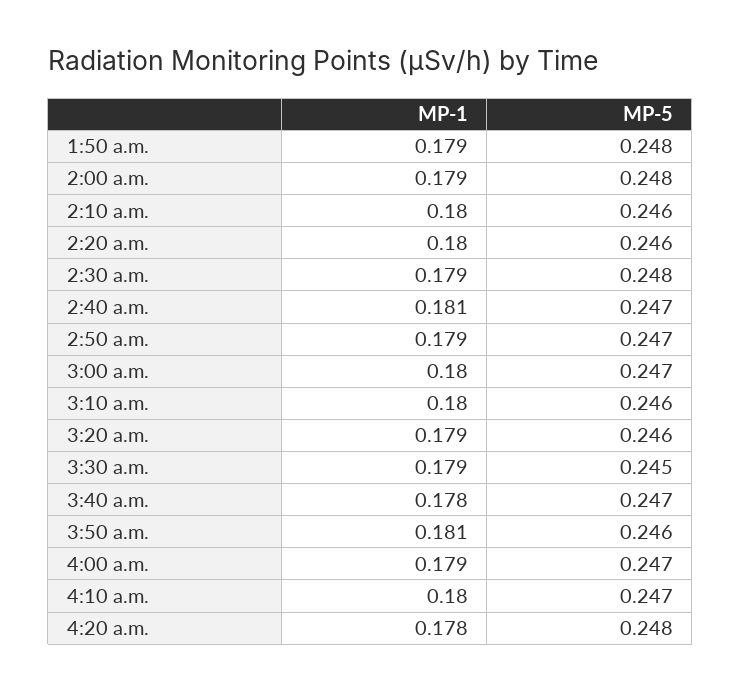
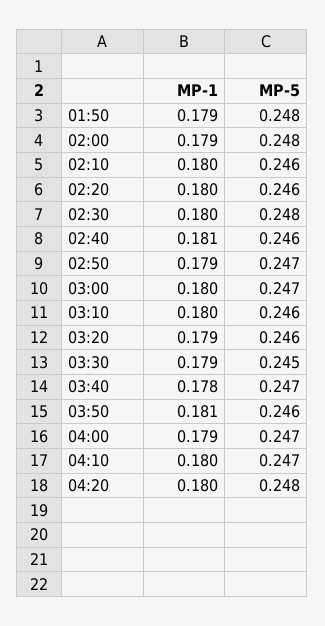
MP-1, 2:30 a.m.: 0.179 -> 0.18
MP-5, 2:40 a.m.: 0.247 -> 0.246
MP-1, 4:20 a.m.: 0.178 -> 0.18

